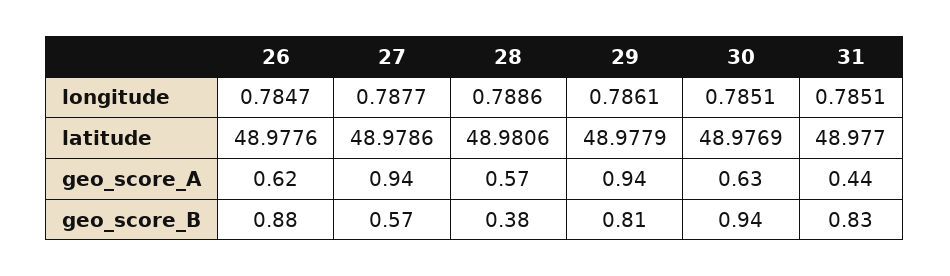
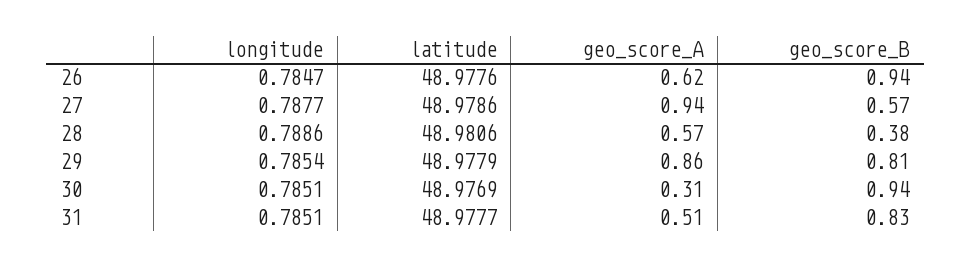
29, longitude: 0.7861 -> 0.7854
31, latitude: 48.977 -> 48.9777
29, geo_score_A: 0.94 -> 0.86
30, geo_score_A: 0.63 -> 0.31
31, geo_score_A: 0.44 -> 0.51
26, geo_score_B: 0.88 -> 0.94

